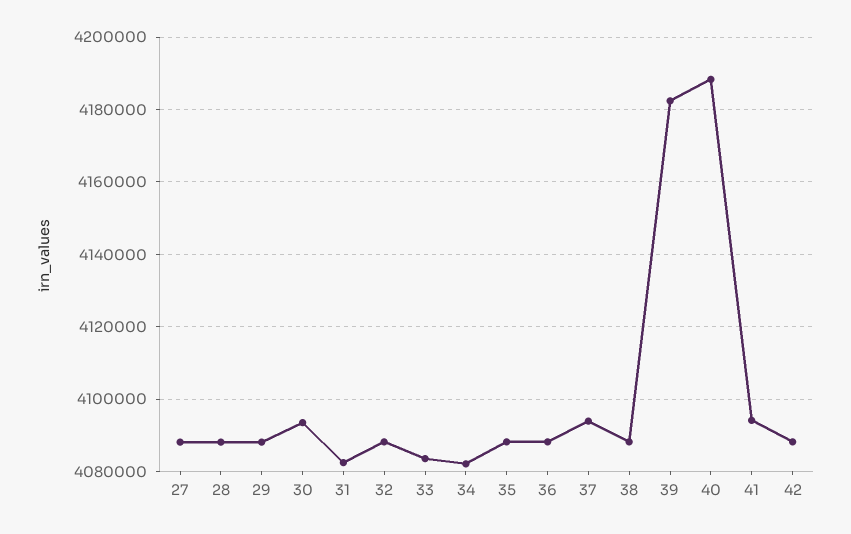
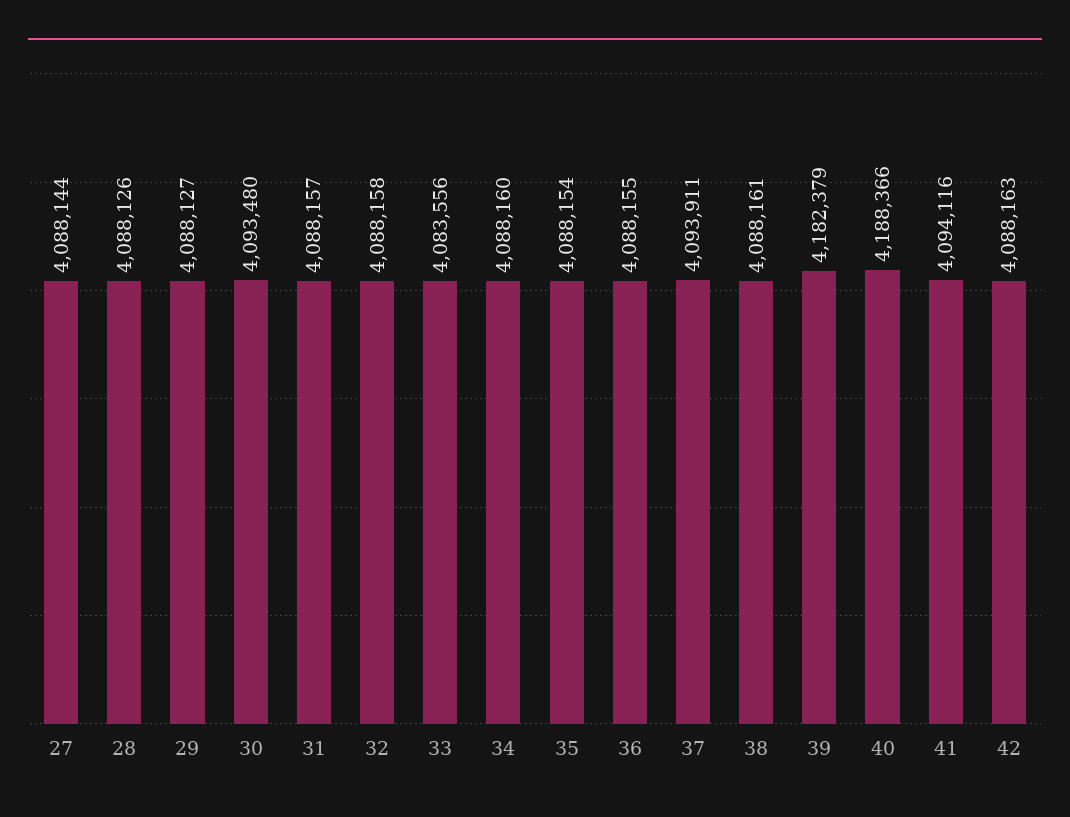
31: 4082000 -> 4088157
34: 4082000 -> 4088160

